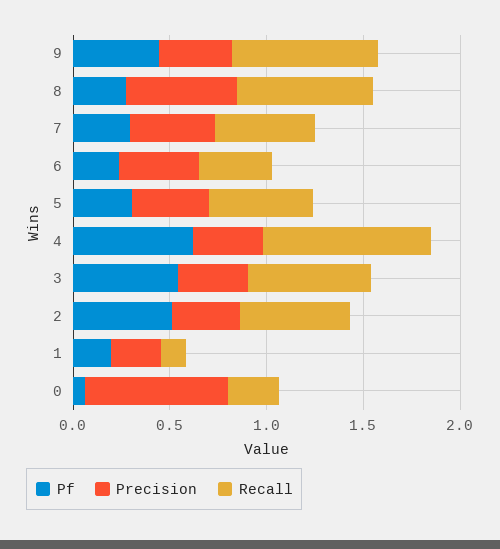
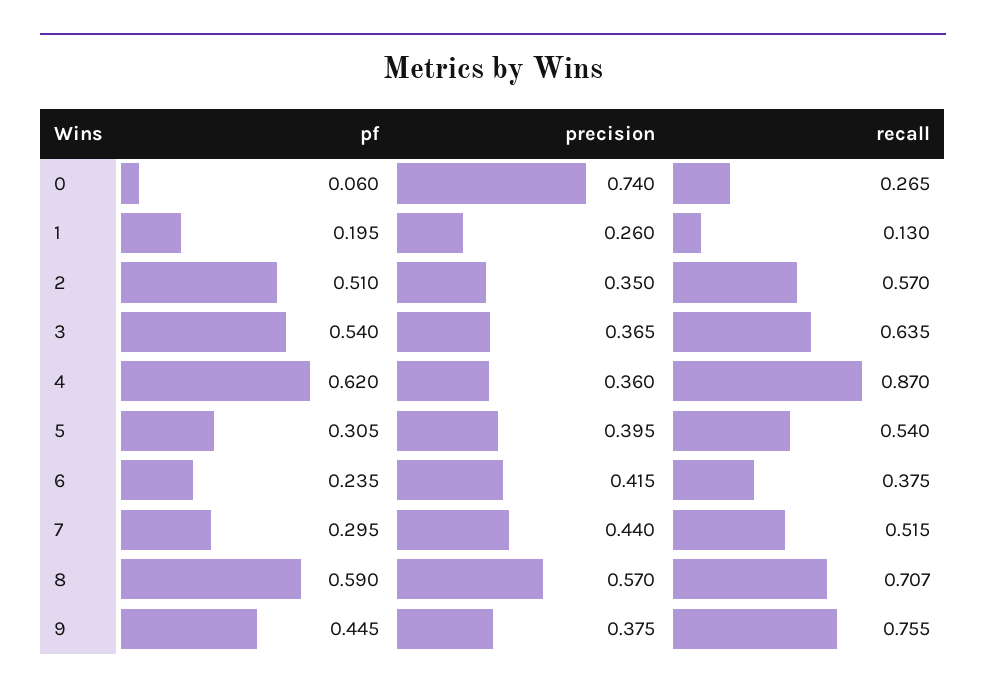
Pf, 8: 0.3 -> 0.59

